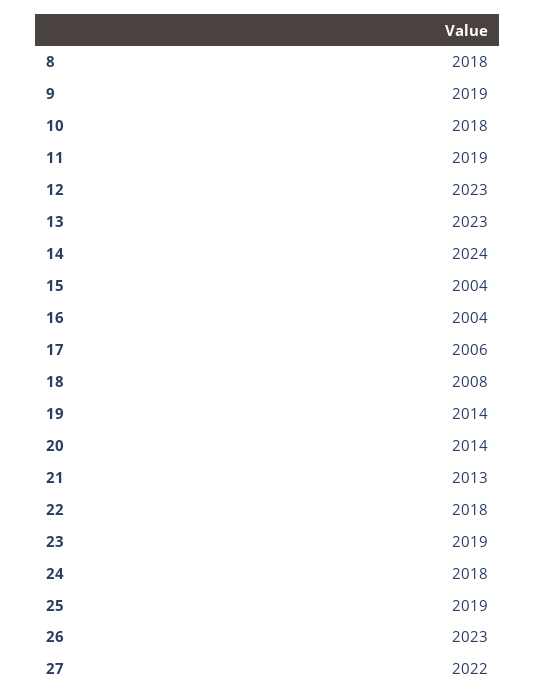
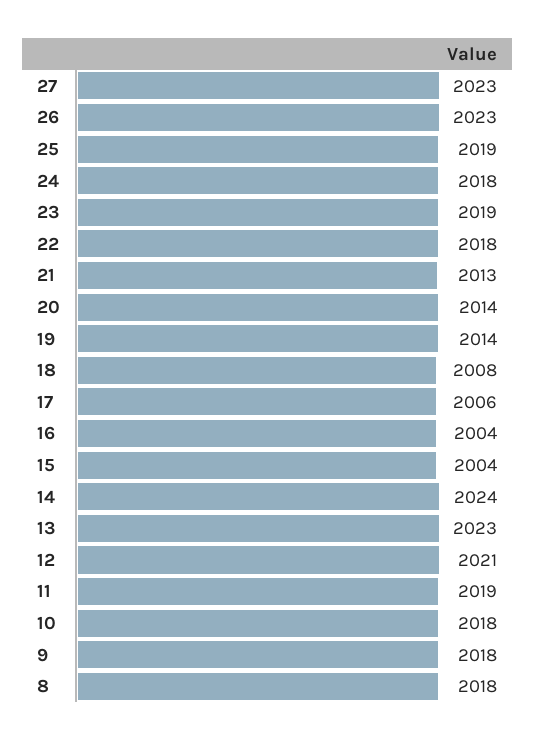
9: 2019 -> 2018
12: 2023 -> 2021
27: 2022 -> 2023

